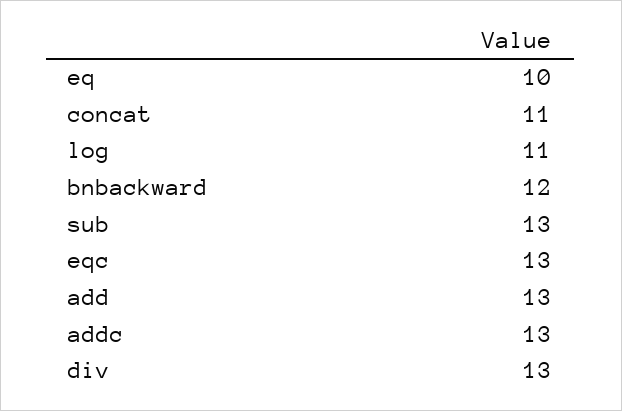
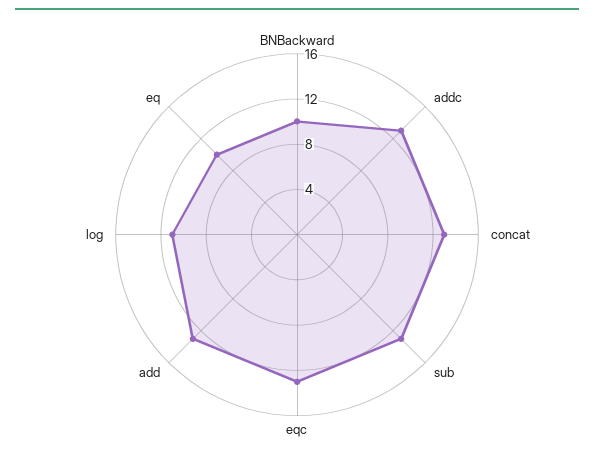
concat: 11 -> 13
bnbackward: 12 -> 10
div: 13 -> none

